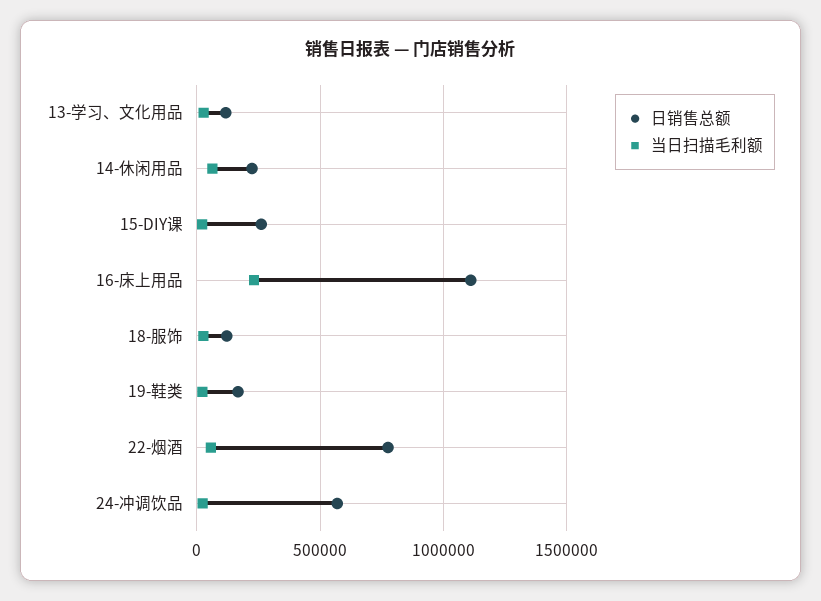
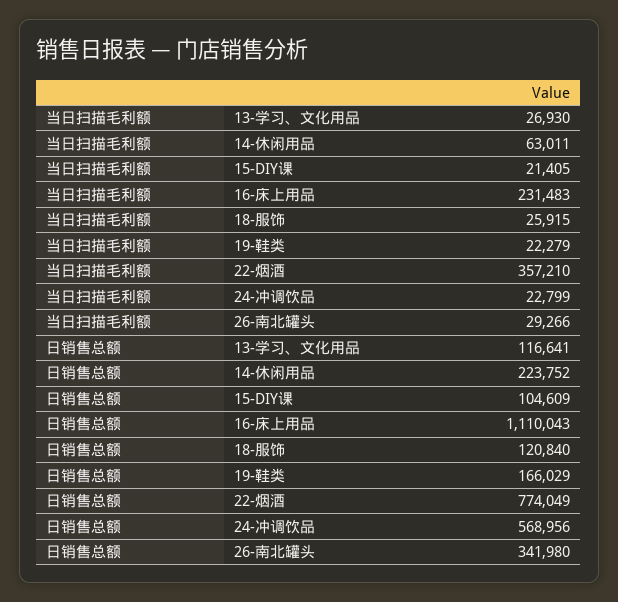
日销售总额, 15-DIY课: 250000 -> 104609
当日扫描毛利额, 22-烟酒: 50000 -> 357210
当日扫描毛利额, 26-南北罐头: none -> 29266
日销售总额, 26-南北罐头: none -> 341980

